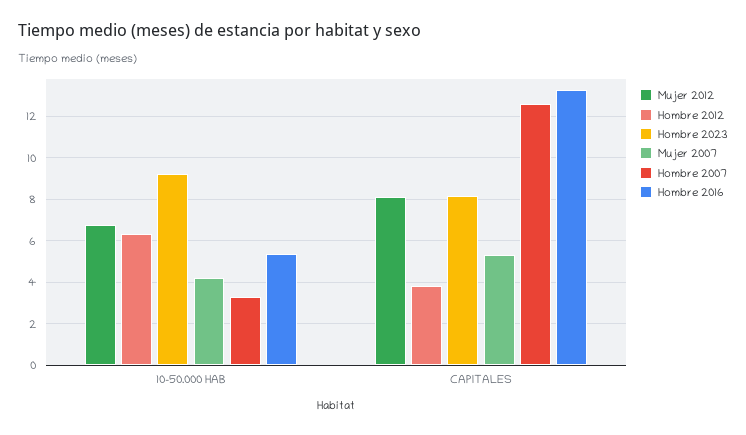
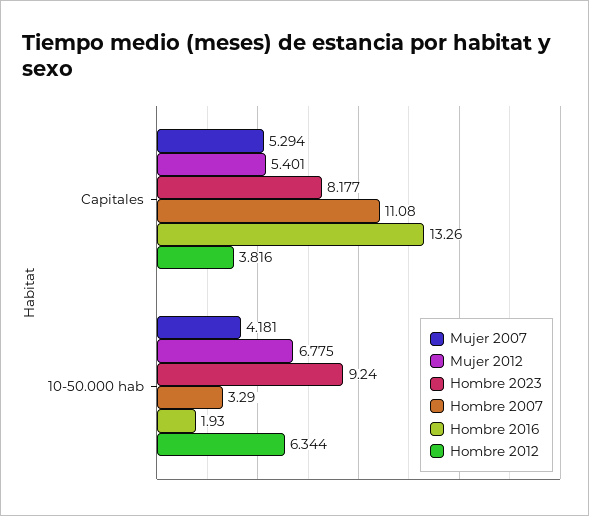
Hombre 2016, 10-50.000 HAB: 5.5 -> 1.93
Mujer 2012, CAPITALES: 8 -> 5.401
Hombre 2007, CAPITALES: 12.5 -> 11.08

